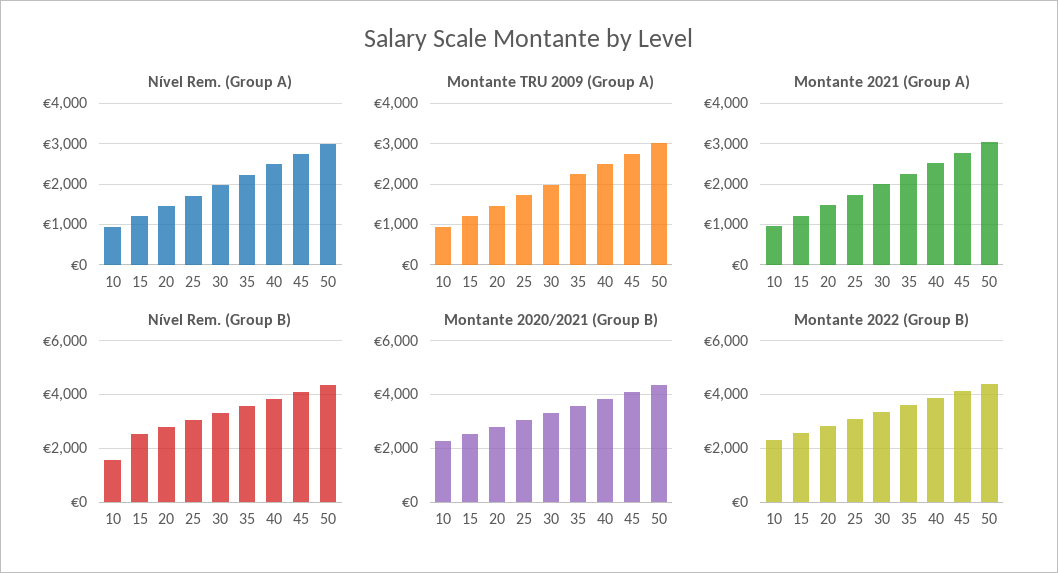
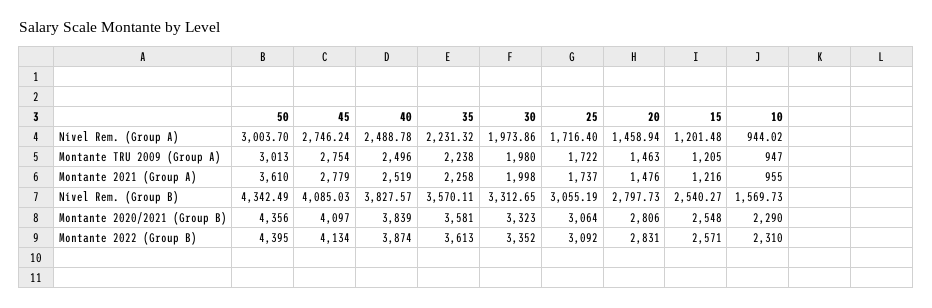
Montante 2021 (Group A), 50: 3000 -> 3610

